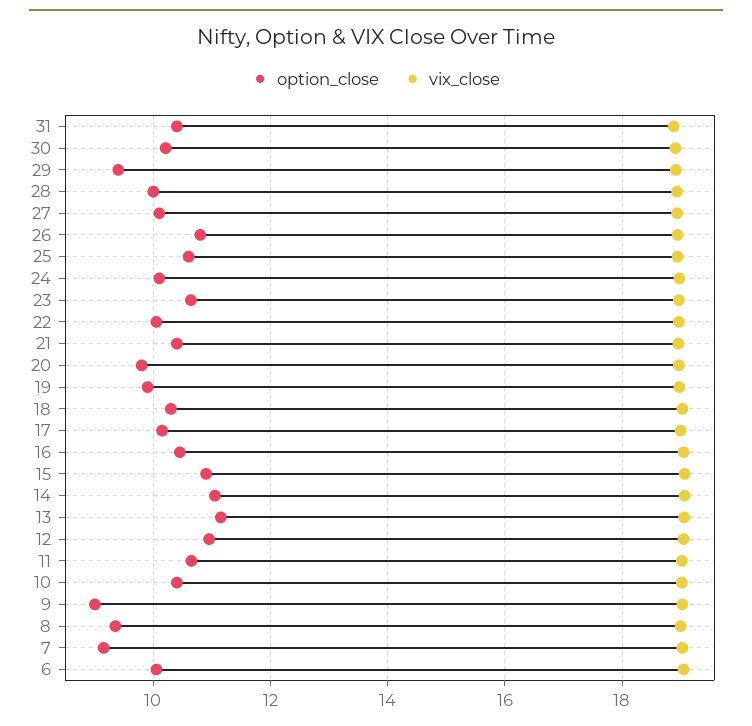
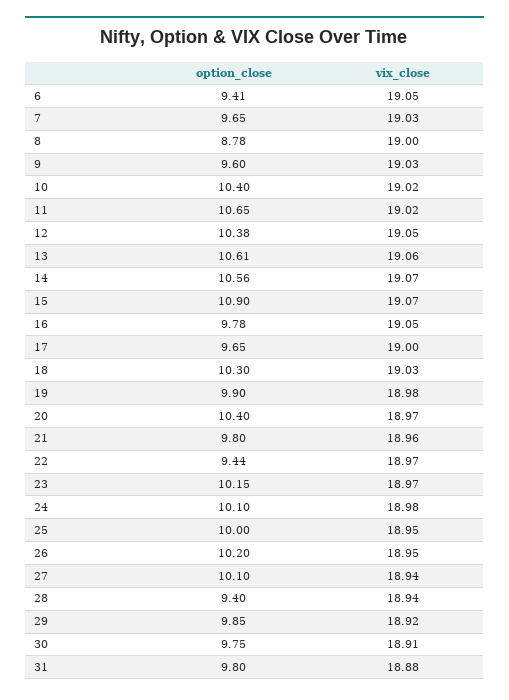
option_close, 31: 10.4 -> 9.8
option_close, 30: 10.2 -> 9.75
option_close, 29: 9.4 -> 9.85
option_close, 28: 10 -> 9.4
option_close, 26: 10.8 -> 10.2
option_close, 25: 10.6 -> 10
option_close, 23: 10.6 -> 10.15
option_close, 22: 10 -> 9.44
option_close, 21: 10.4 -> 9.8
option_close, 20: 9.8 -> 10.4
option_close, 17: 10.2 -> 9.65
option_close, 16: 10.4 -> 9.78
option_close, 14: 11 -> 10.56
option_close, 13: 11.2 -> 10.61
option_close, 12: 11 -> 10.38
option_close, 9: 9 -> 9.6
option_close, 8: 9.4 -> 8.78
option_close, 7: 9.2 -> 9.65
option_close, 6: 10 -> 9.41

